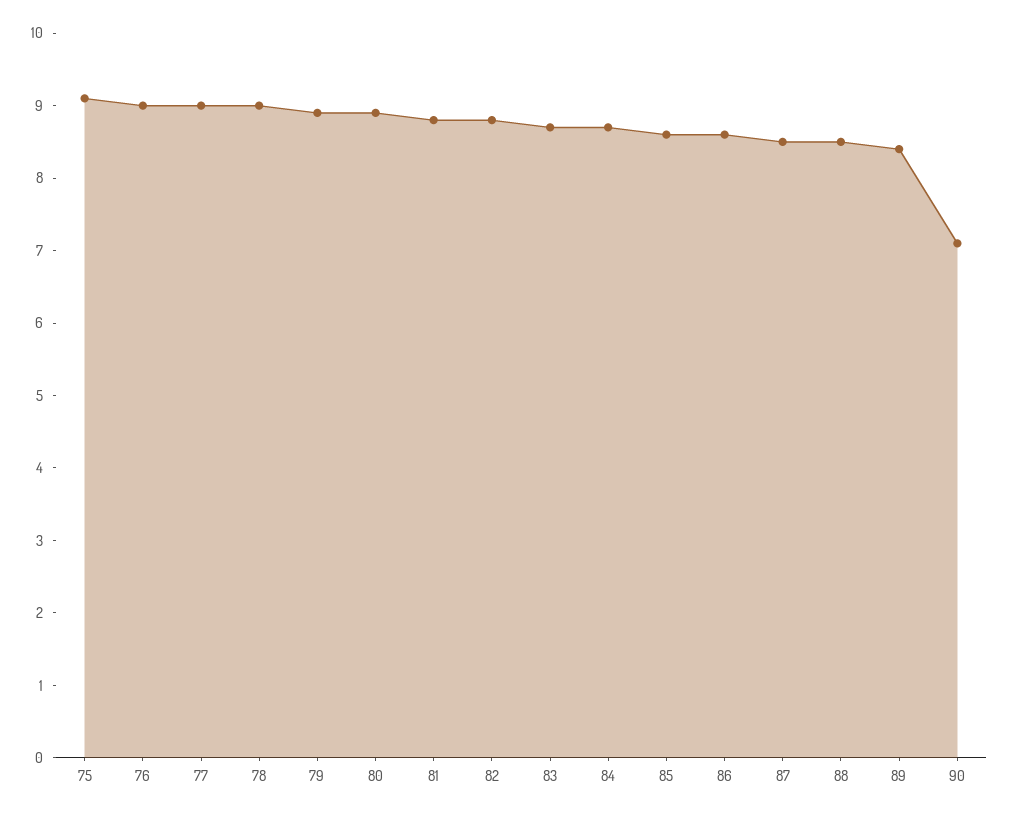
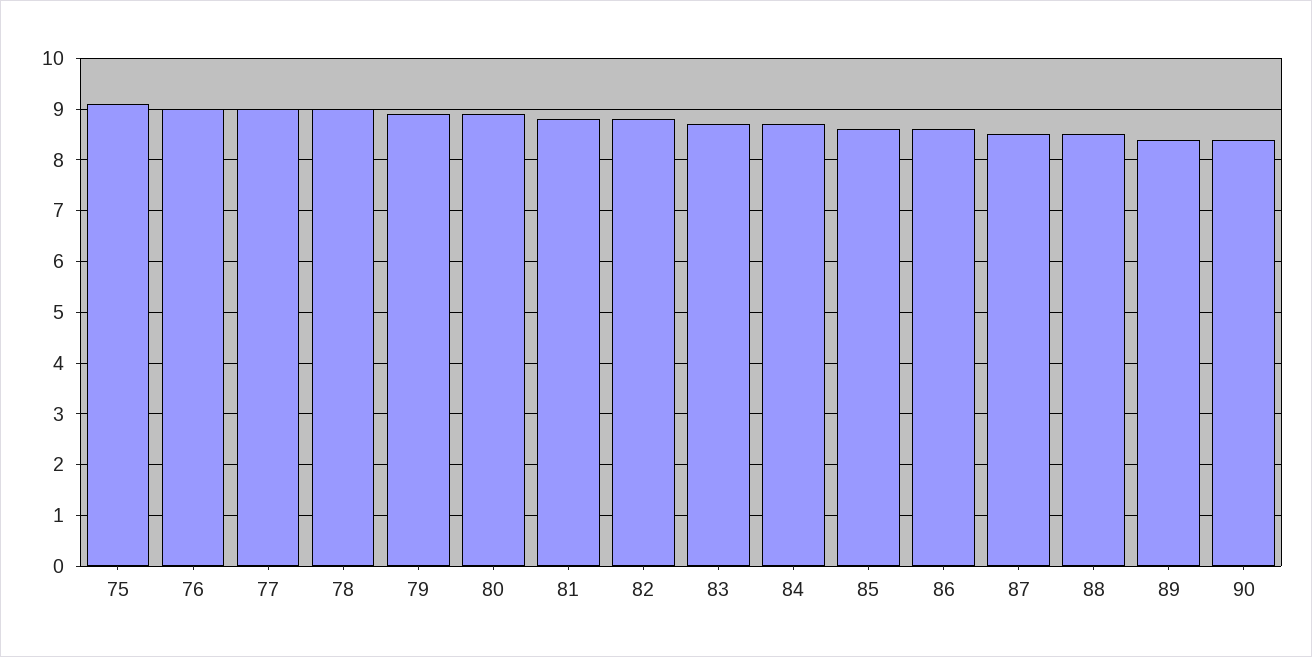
90: 7 -> 8.5

